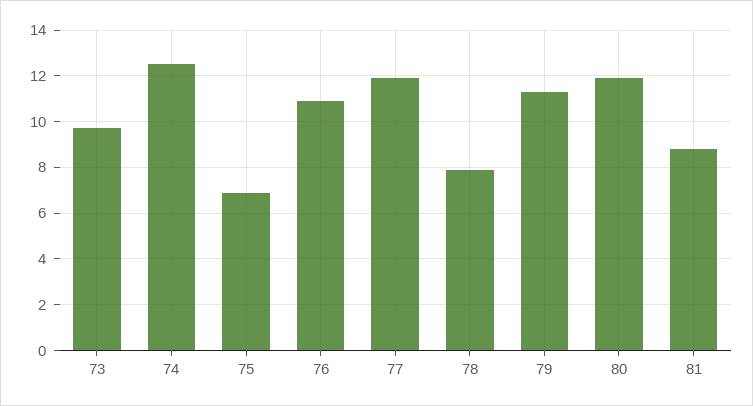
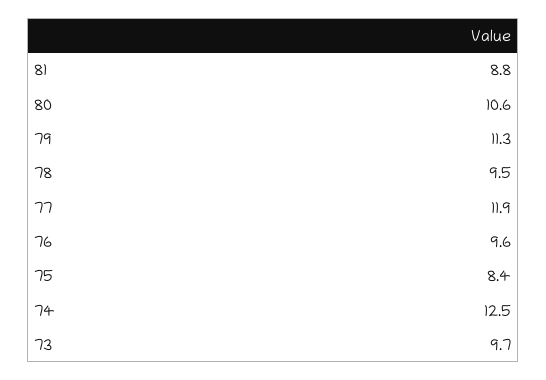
75: 7 -> 8.4
76: 11 -> 9.6
78: 8 -> 9.5
80: 12 -> 10.6

